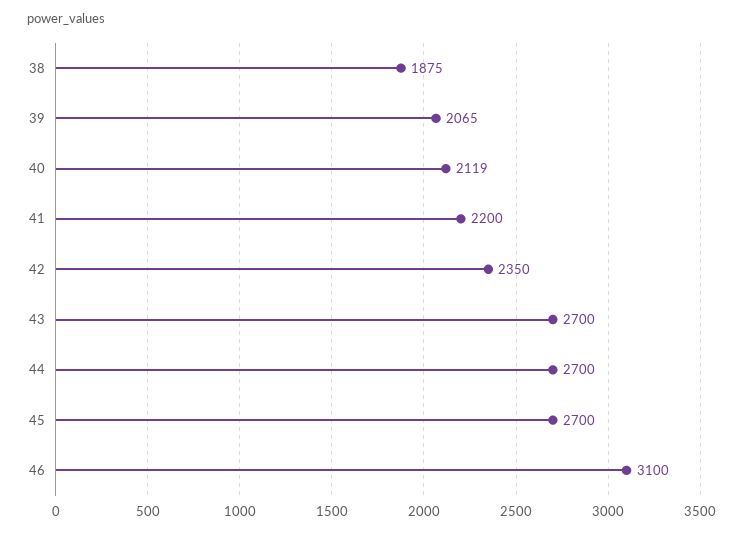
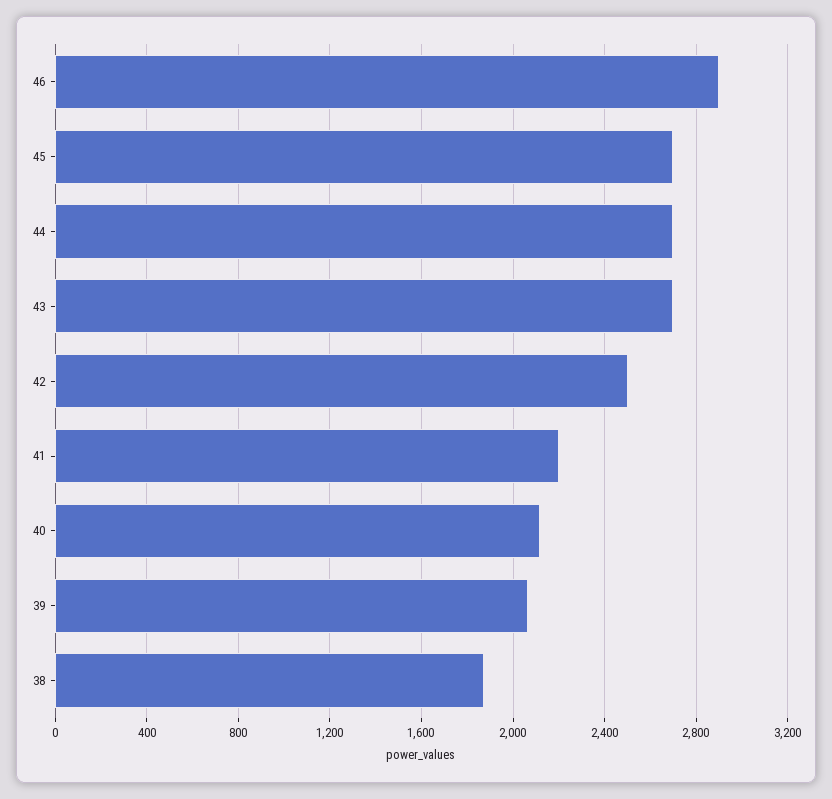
42: 2350 -> 2500
46: 3100 -> 2900

